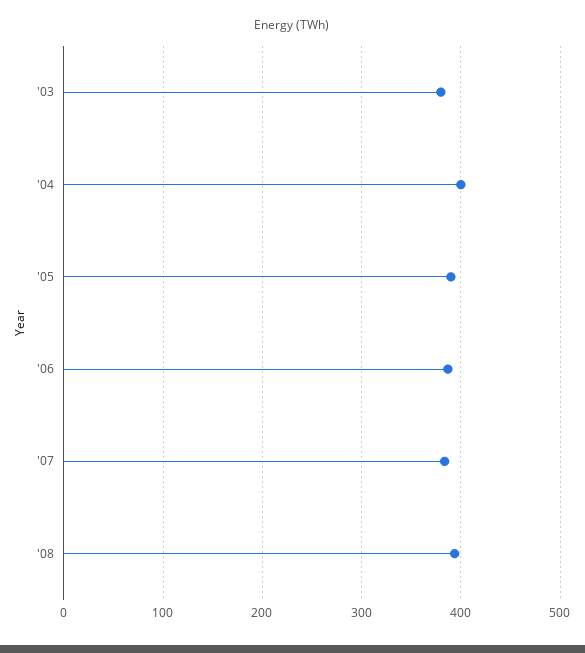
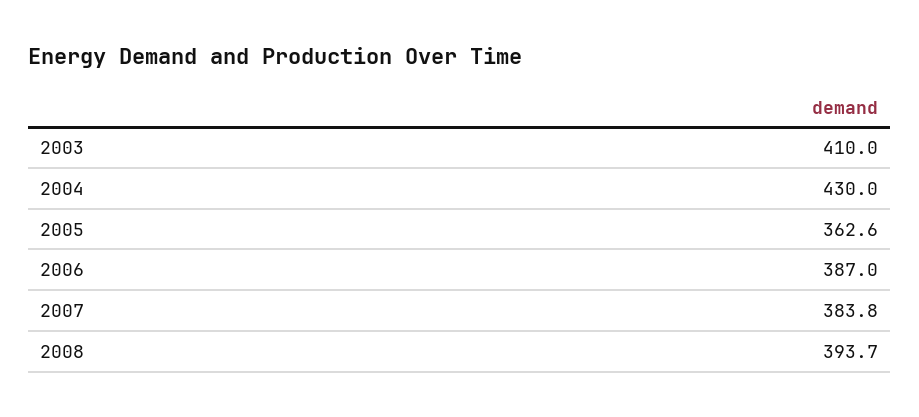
'03: 380 -> 410
'04: 400 -> 430
'05: 390 -> 362.6

